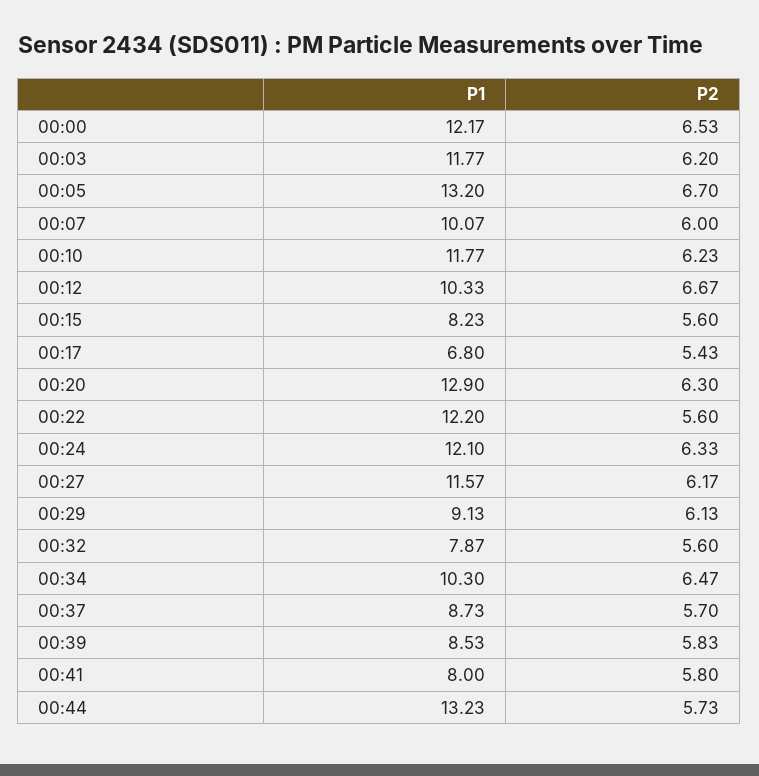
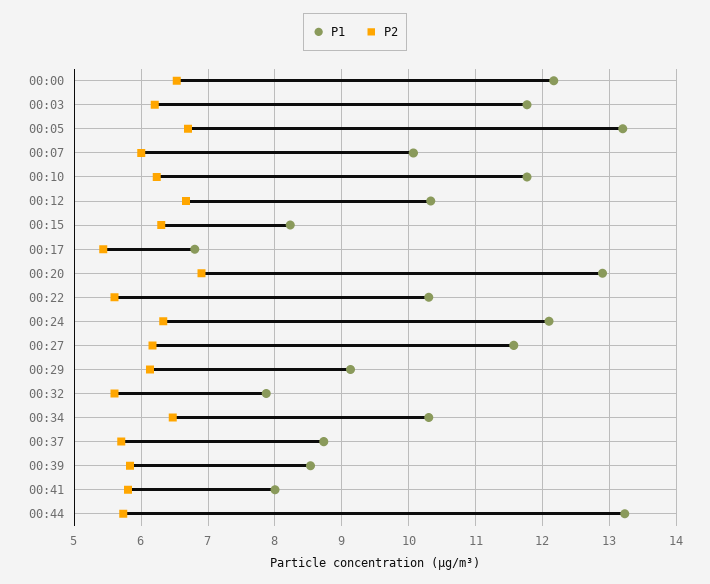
P2, 00:15: 5.6 -> 6.3
P2, 00:20: 6.3 -> 6.9
P1, 00:22: 12.2 -> 10.3

